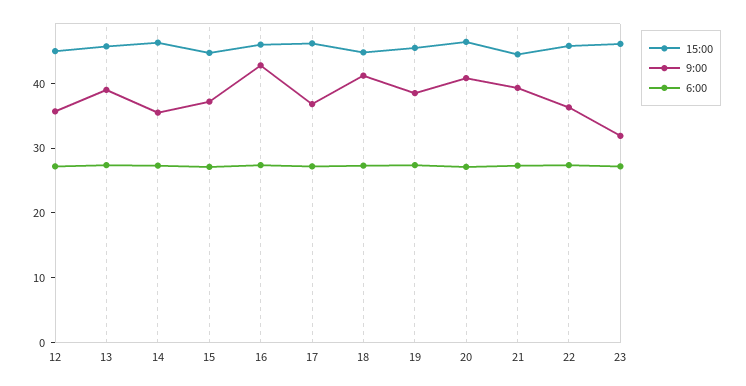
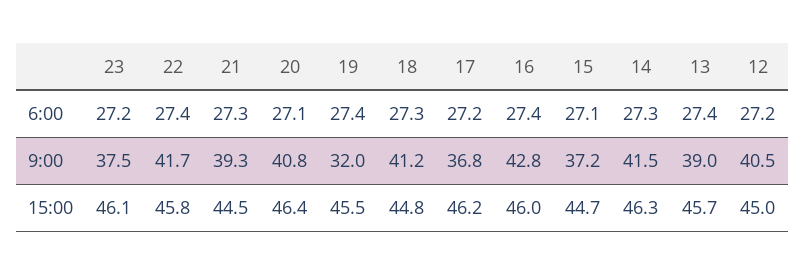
9:00, 12: 36 -> 40.5
9:00, 14: 36 -> 41.5
9:00, 19: 38 -> 32
9:00, 22: 36 -> 41.7
9:00, 23: 32 -> 37.5

